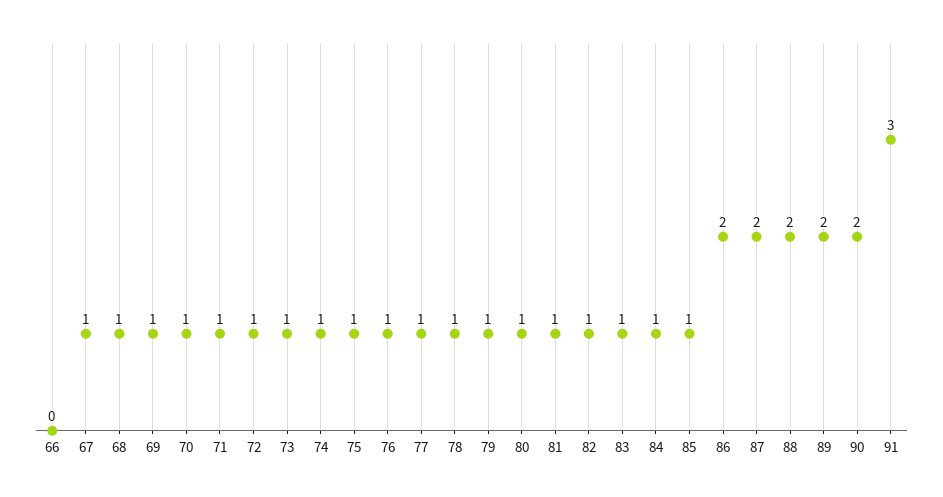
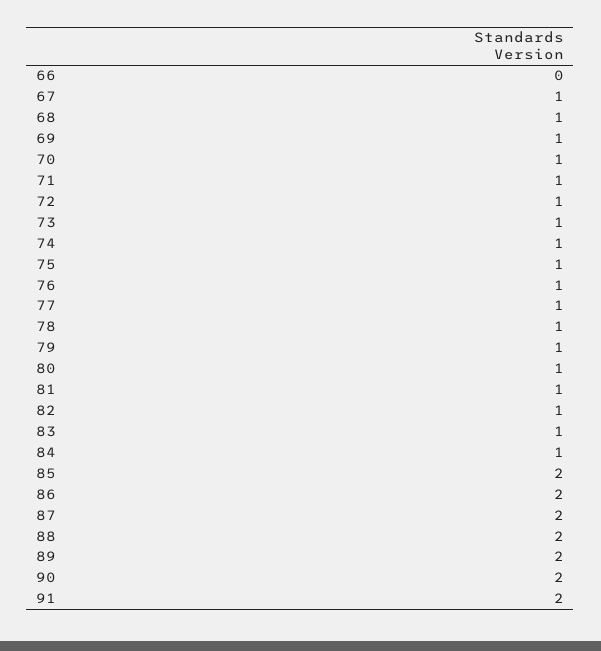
85: 1 -> 2
91: 3 -> 2

